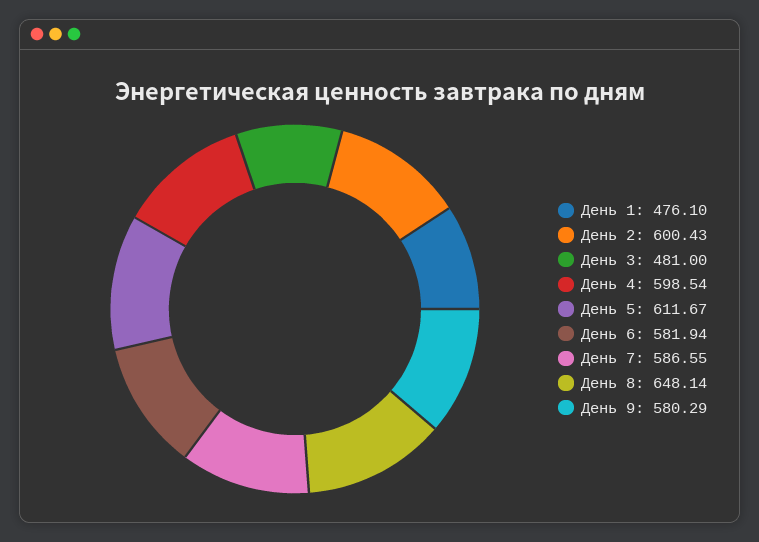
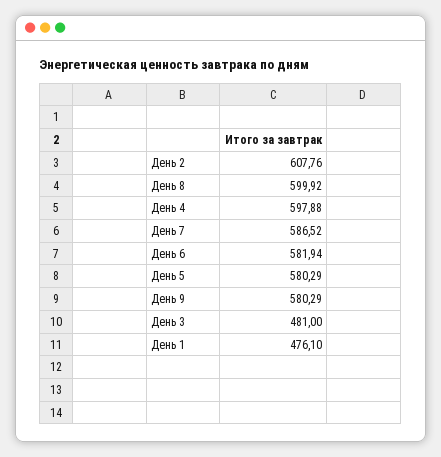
День 2: 600.43 -> 607.76
День 4: 598.54 -> 597.88
День 5: 611.67 -> 580.29
День 7: 586.55 -> 586.52
День 8: 648.14 -> 599.92

